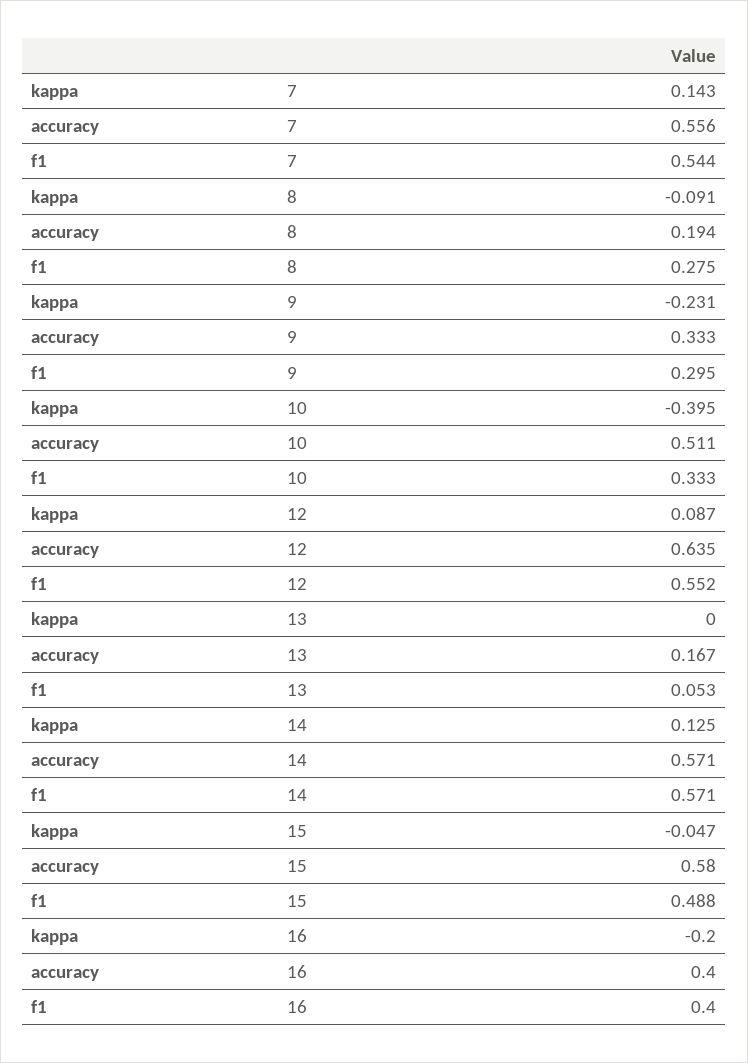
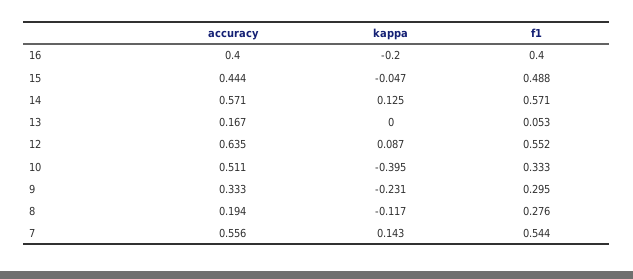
kappa, 8: -0.091 -> -0.117
f1, 8: 0.275 -> 0.276
accuracy, 15: 0.58 -> 0.444

